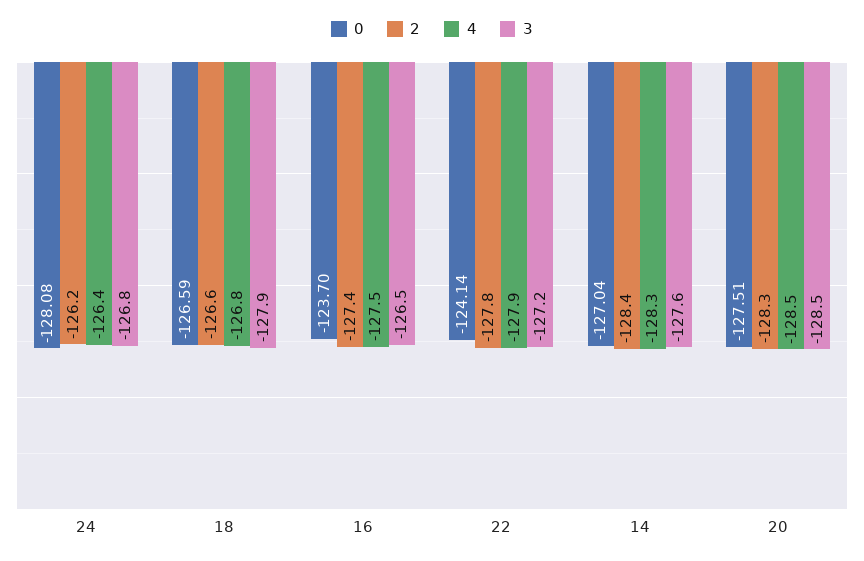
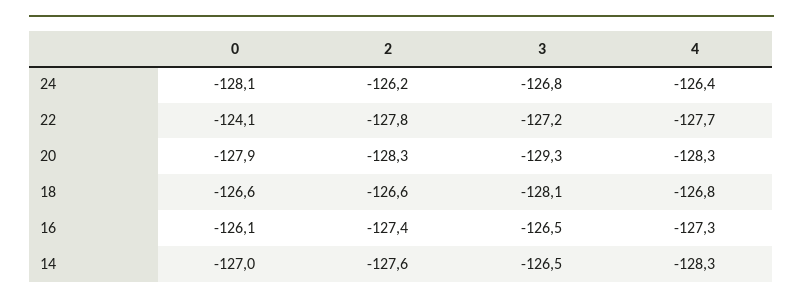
3, 18: -127.9 -> -128.1
0, 16: -123.7 -> -126.1
4, 16: -127.5 -> -127.3
4, 22: -127.9 -> -127.7
2, 14: -128.4 -> -127.6
3, 14: -127.6 -> -126.5
0, 20: -127.51 -> -127.9
4, 20: -128.5 -> -128.3
3, 20: -128.5 -> -129.3

